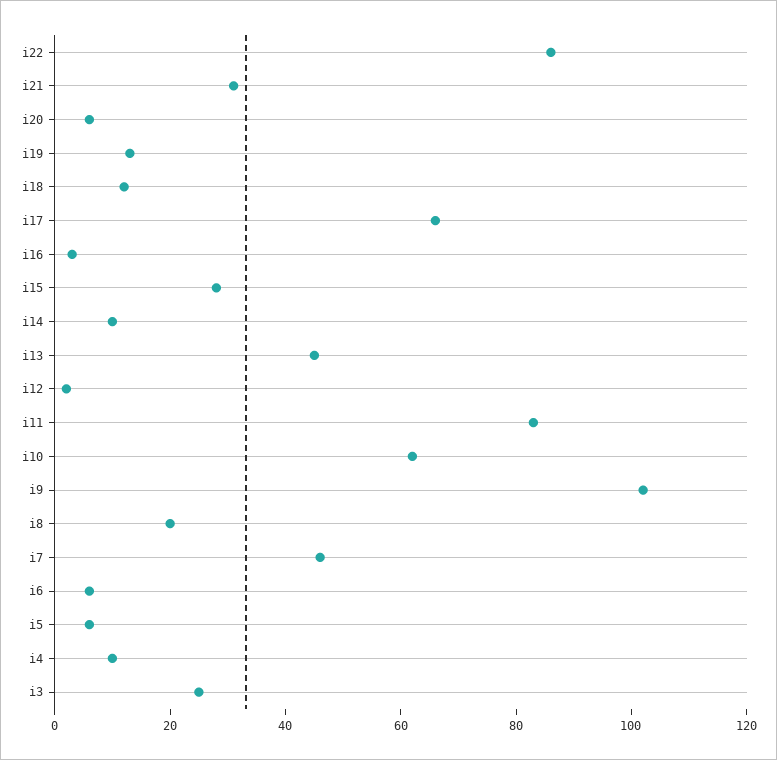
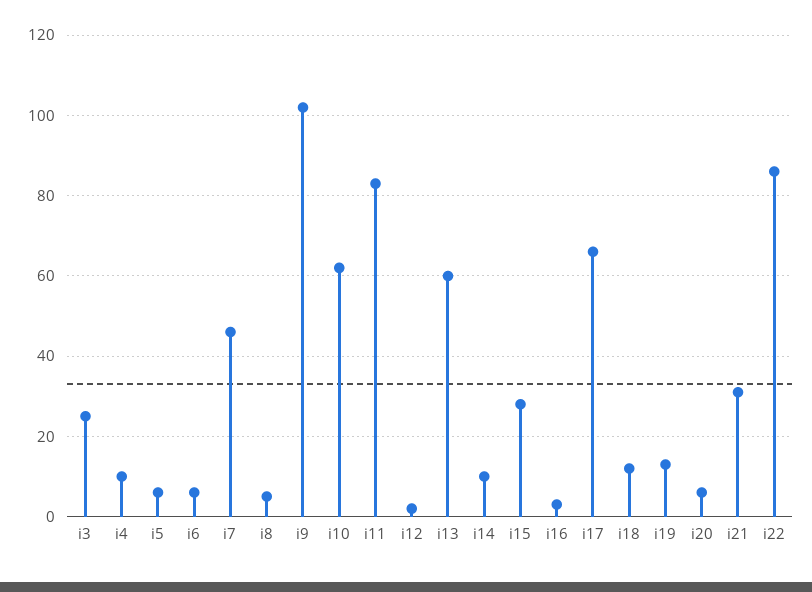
i13: 45 -> 60
i8: 20 -> 5

